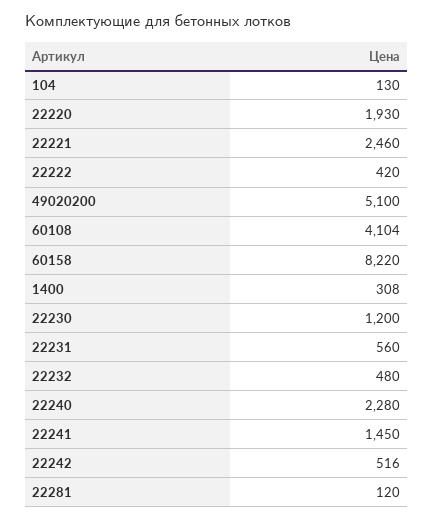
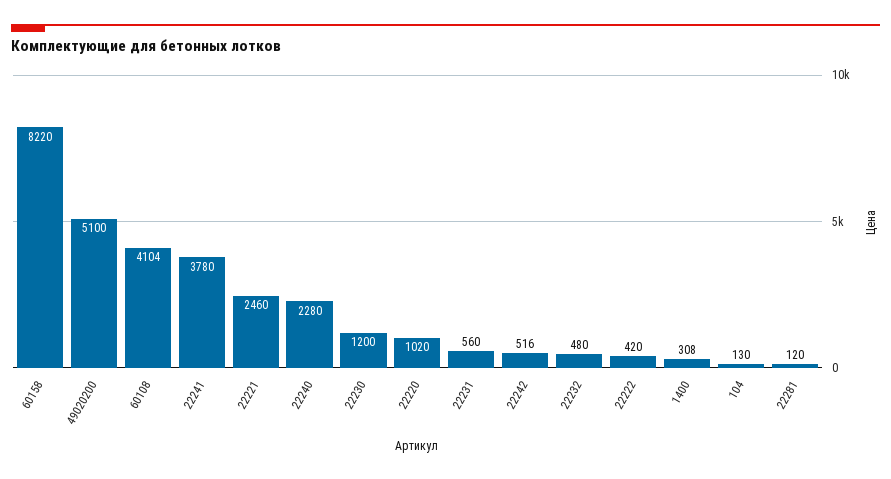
22220: 1930 -> 1020
22241: 1450 -> 3780

